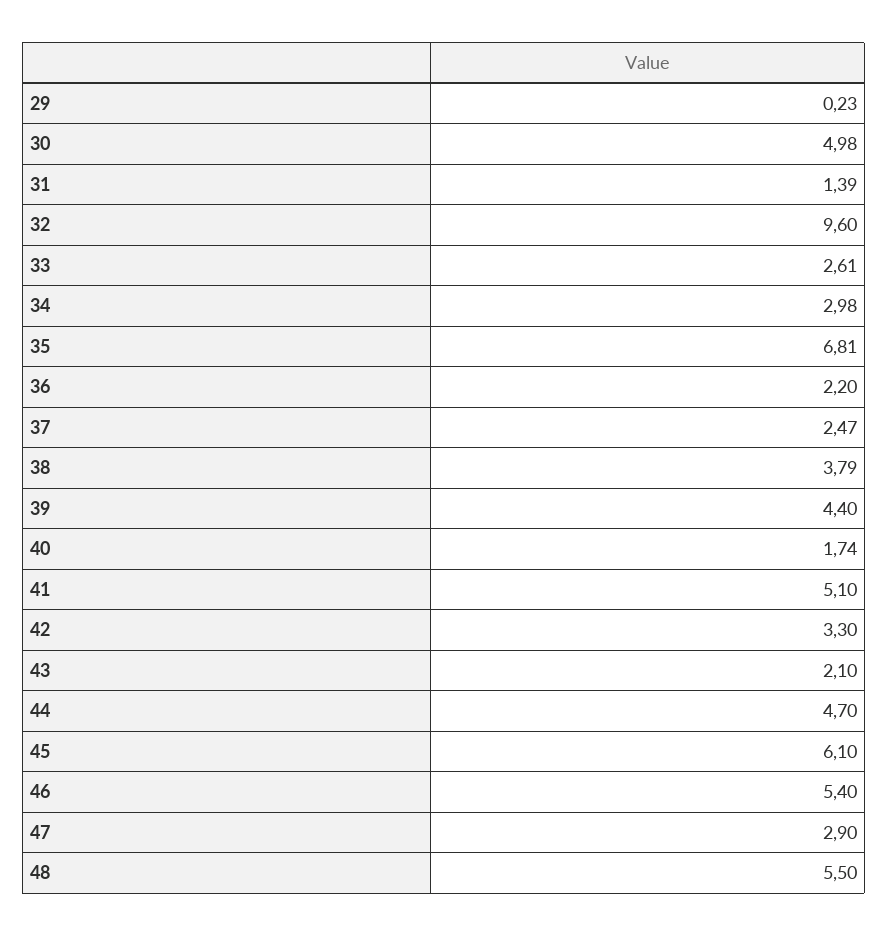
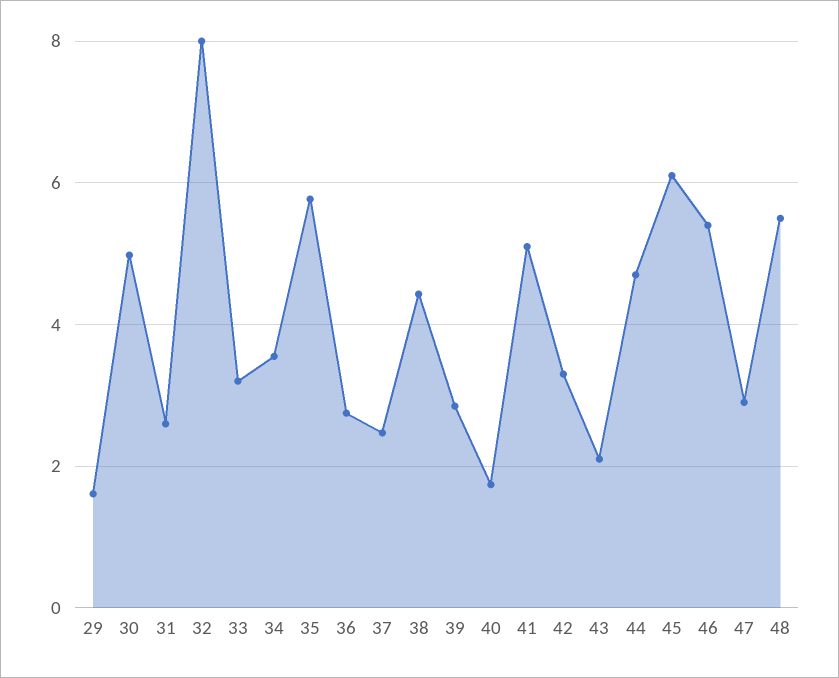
29: 0.23 -> 1.6
31: 1.39 -> 2.6
32: 9.6 -> 8
33: 2.61 -> 3.2
34: 2.98 -> 3.6
35: 6.81 -> 5.8
36: 2.2 -> 2.8
38: 3.79 -> 4.4
39: 4.4 -> 2.8

